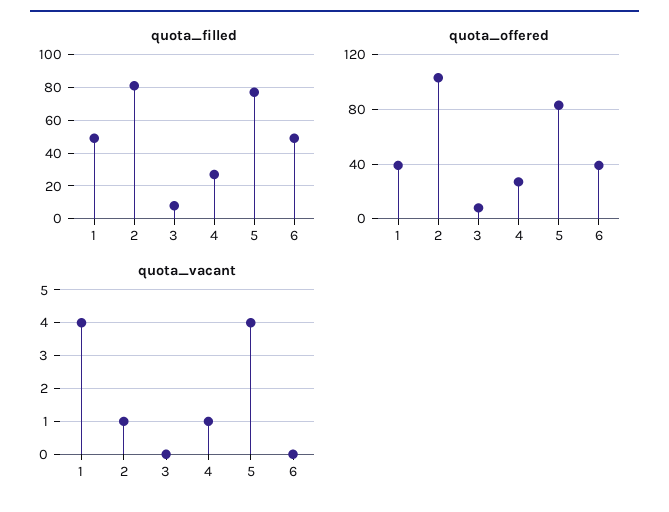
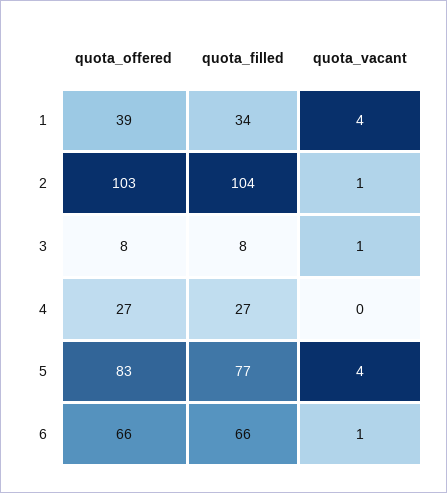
quota_filled, 1: 50 -> 34
quota_filled, 2: 80 -> 104
quota_filled, 6: 50 -> 66
quota_offered, 6: 40 -> 66
quota_vacant, 3: 0 -> 1
quota_vacant, 4: 1 -> 0
quota_vacant, 6: 0 -> 1

